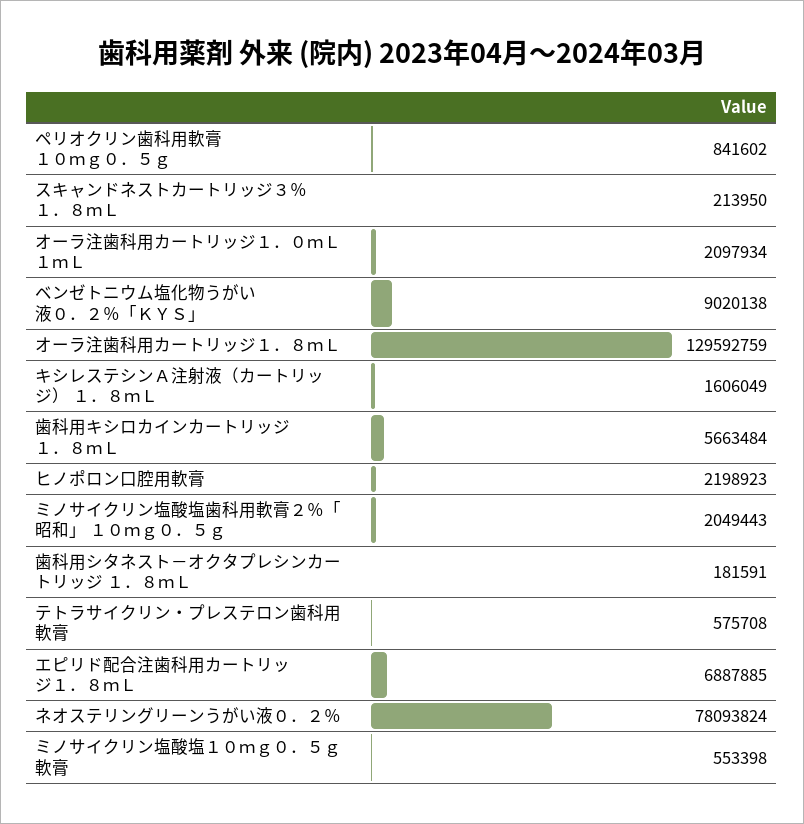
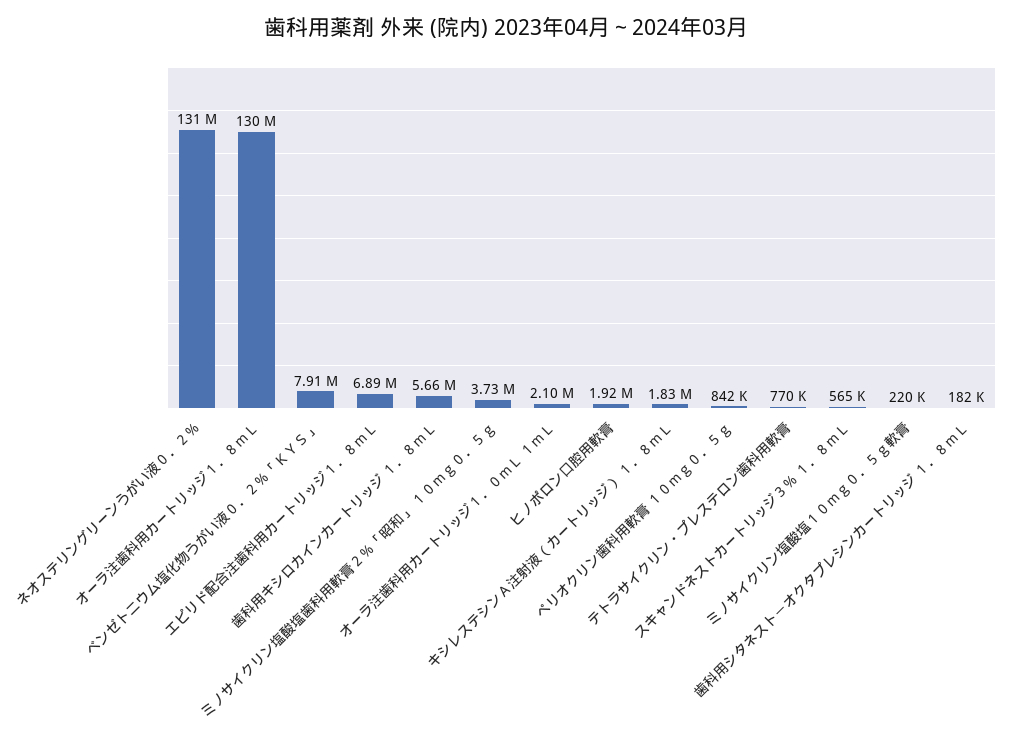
スキャンドネストカートリッジ３％ １．８ｍＬ: 213950 -> 565000
ベンゼトニウム塩化物うがい液０．２％「ＫＹＳ」: 9020138 -> 7910000
キシレステシンＡ注射液（カートリッジ） １．８ｍＬ: 1606049 -> 1830000
ヒノポロン口腔用軟膏: 2198923 -> 1920000
ミノサイクリン塩酸塩歯科用軟膏２％「昭和」 １０ｍｇ０．５ｇ: 2049443 -> 3730000
テトラサイクリン・プレステロン歯科用軟膏: 575708 -> 770000
ネオステリングリーンうがい液０．２％: 78093824 -> 131000000
ミノサイクリン塩酸塩１０ｍｇ０．５ｇ軟膏: 553398 -> 220000

